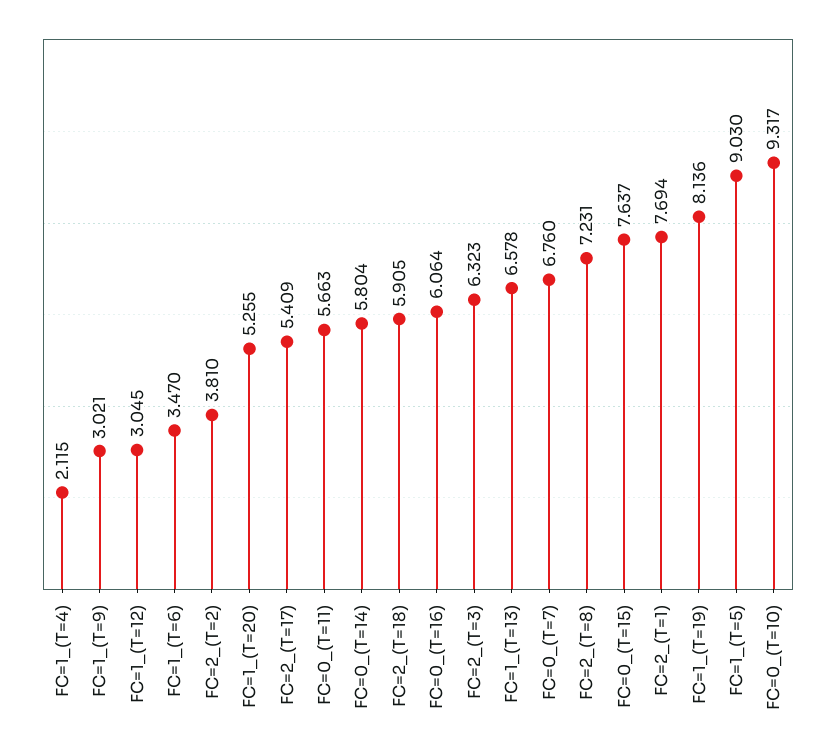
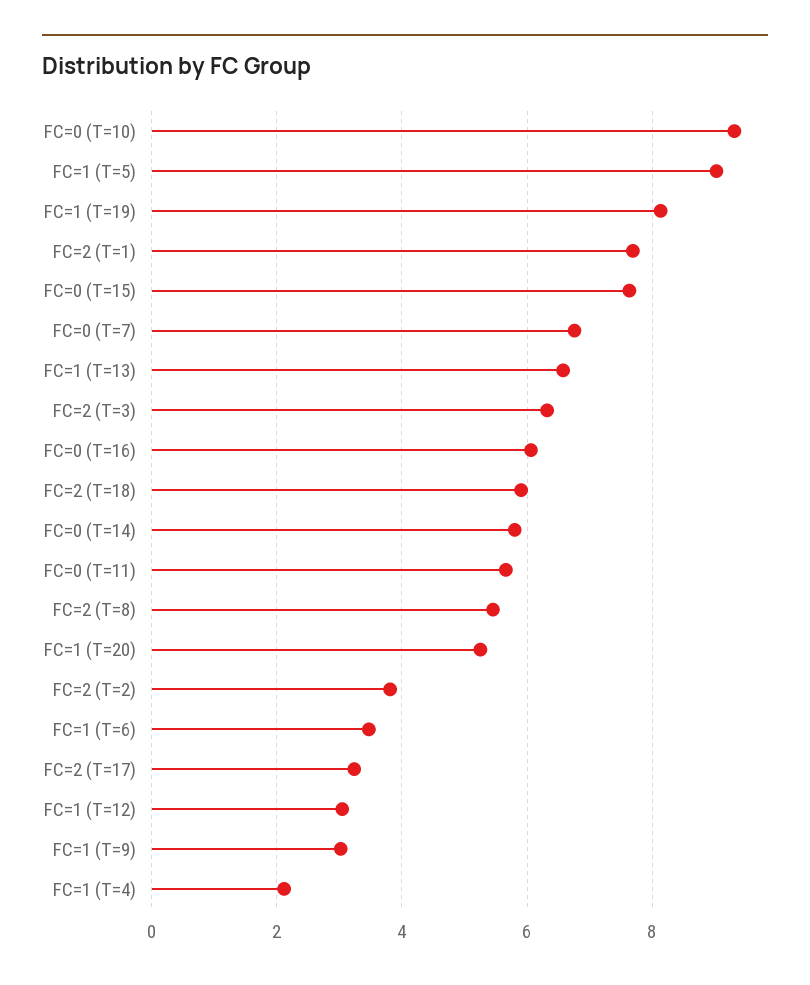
FC=2_(T=17): 5.409 -> 3.2
FC=2_(T=8): 7.231 -> 5.4

